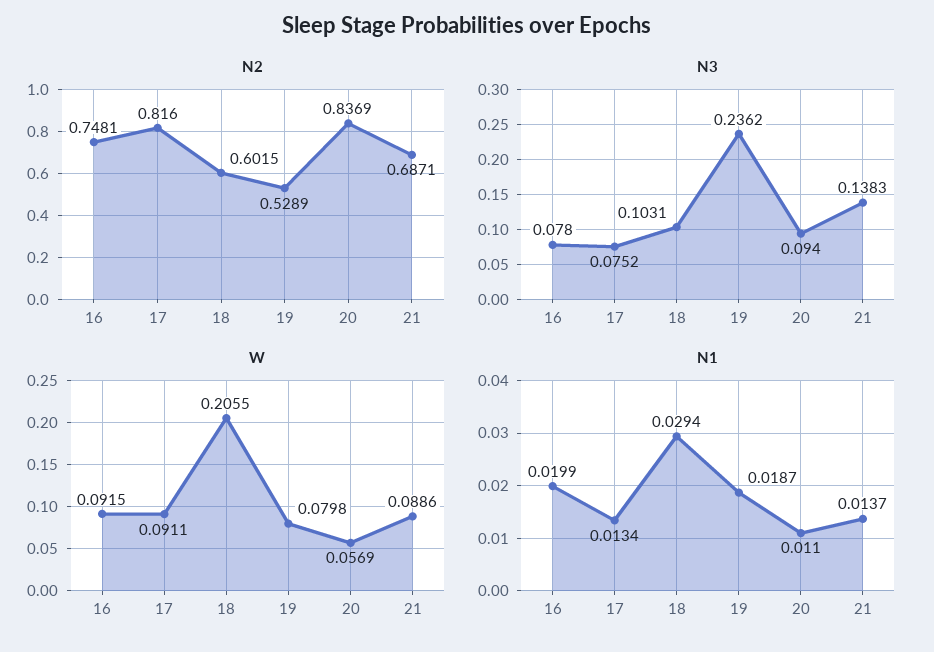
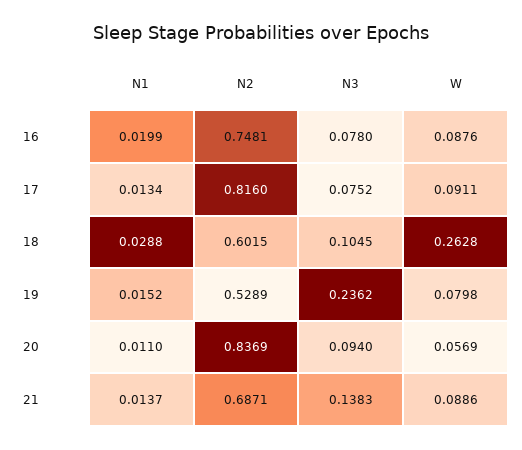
N3, 18: 0.1031 -> 0.1045
W, 16: 0.0915 -> 0.0876
W, 18: 0.2055 -> 0.2628
N1, 18: 0.0294 -> 0.0288
N1, 19: 0.0187 -> 0.0152

